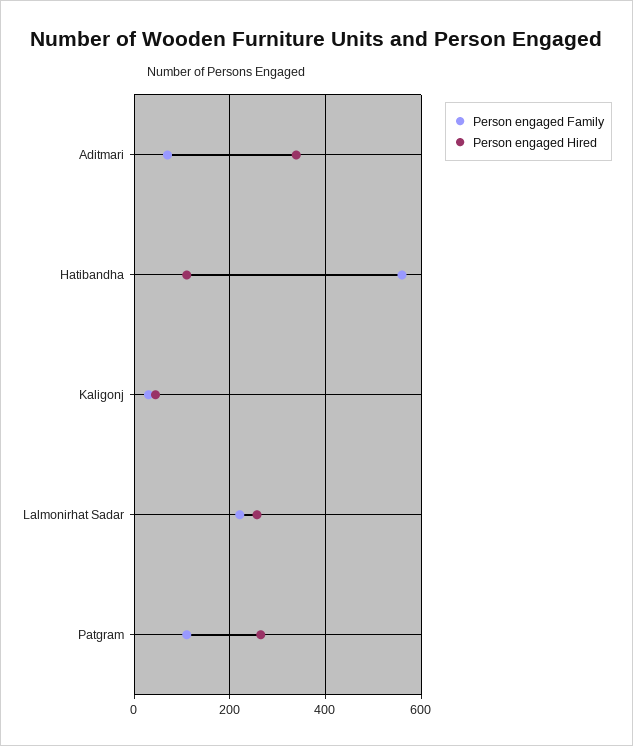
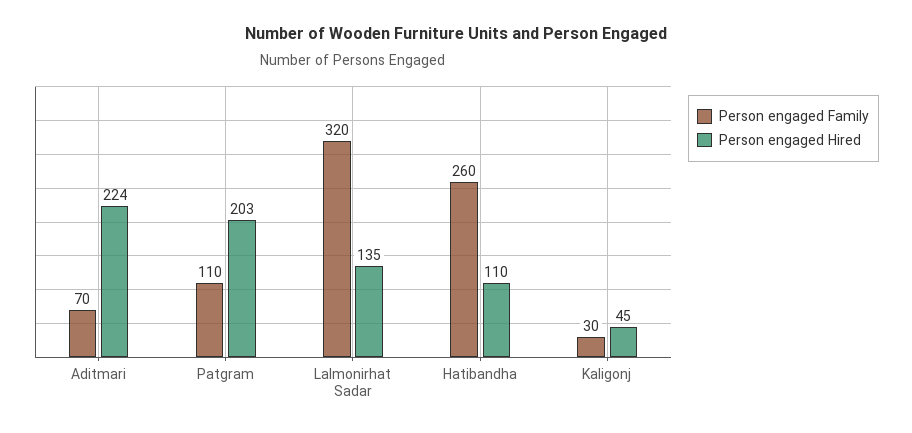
Person engaged Hired, Aditmari: 340 -> 224
Person engaged Family, Hatibandha: 560 -> 260
Person engaged Family, Lalmonirhat Sadar: 220 -> 320
Person engaged Hired, Lalmonirhat Sadar: 260 -> 135
Person engaged Hired, Patgram: 260 -> 203

